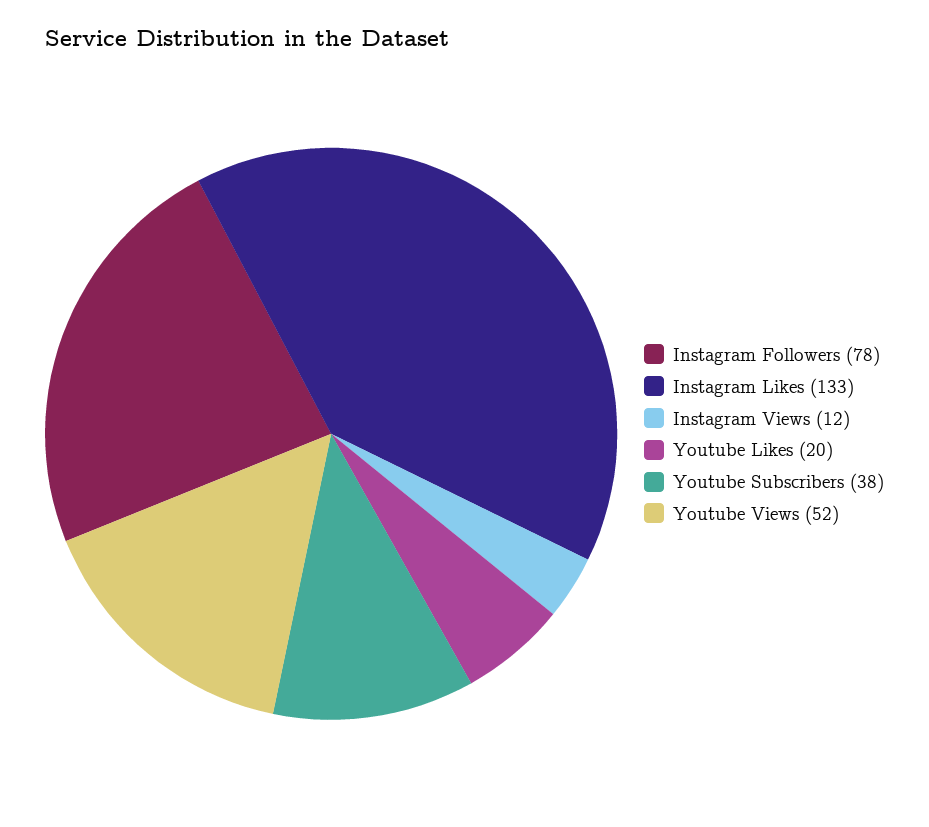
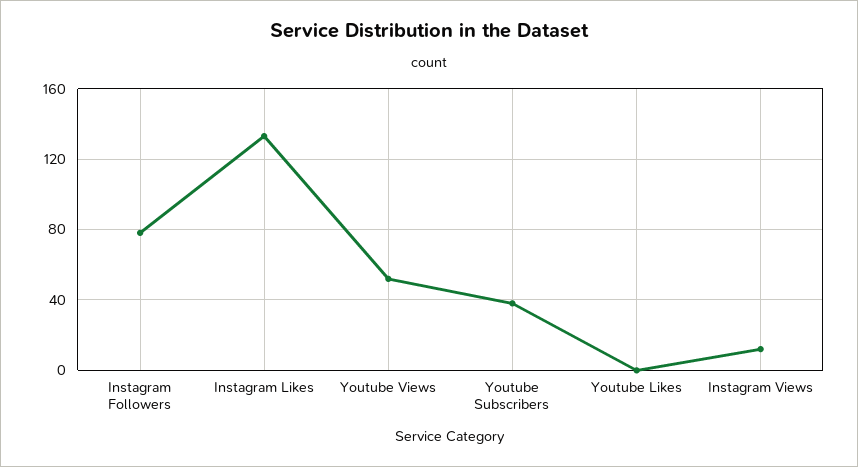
Youtube Likes: 20 -> 0

